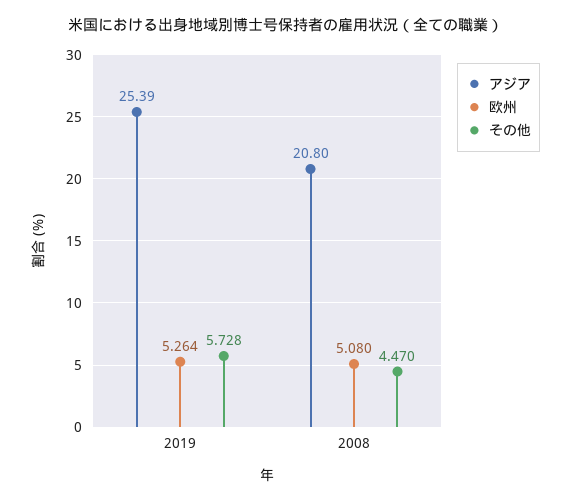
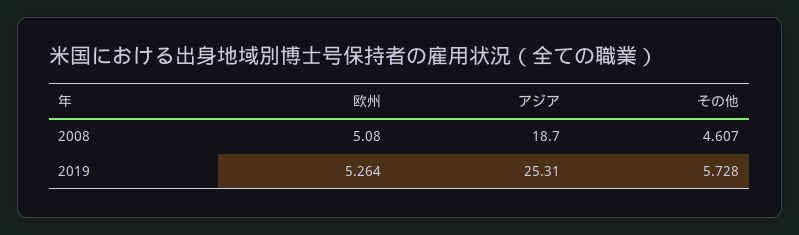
アジア, 2019: 25.39 -> 25.31
アジア, 2008: 20.8 -> 18.7
その他, 2008: 4.47 -> 4.607

